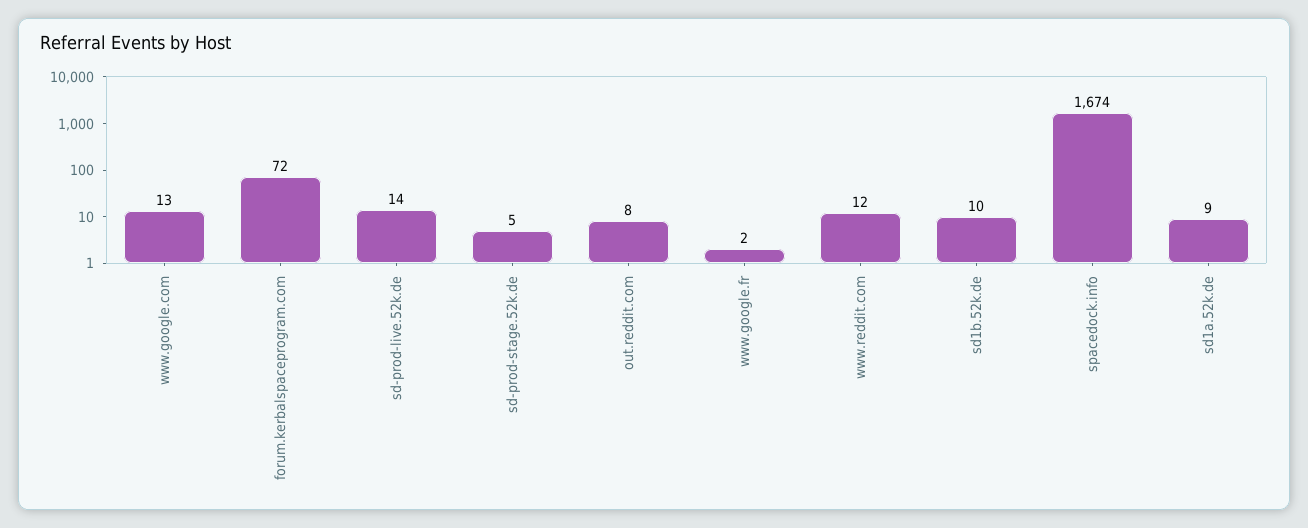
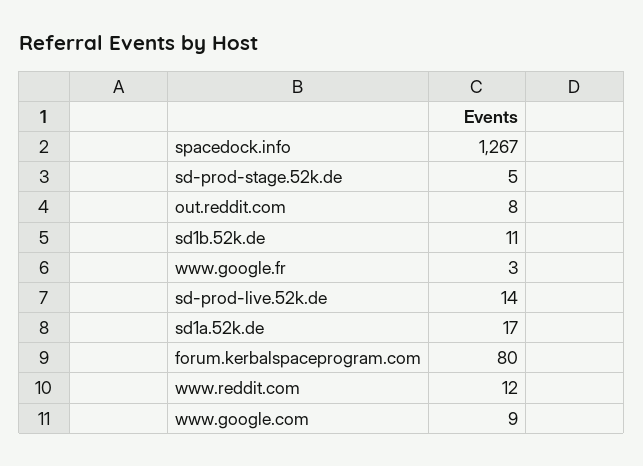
www.google.com: 13 -> 9
forum.kerbalspaceprogram.com: 72 -> 80
www.google.fr: 2 -> 3
sd1b.52k.de: 10 -> 11
spacedock.info: 1674 -> 1267
sd1a.52k.de: 9 -> 17

